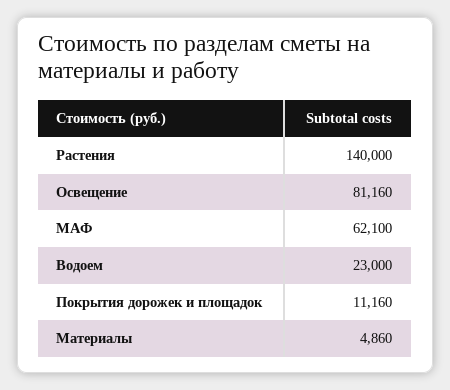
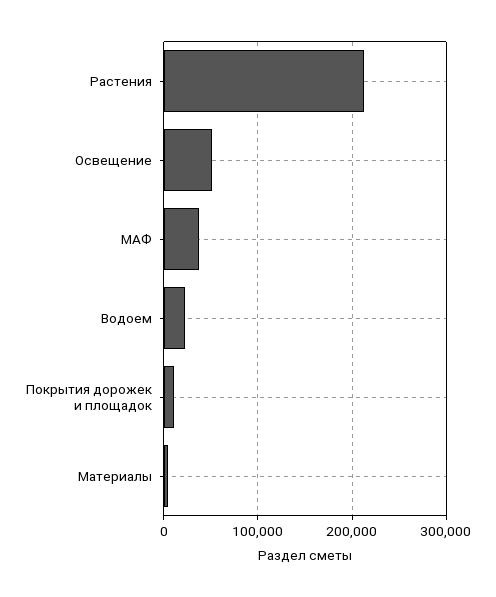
Растения: 140000 -> 210000
Освещение: 81160 -> 50000
МАФ: 62100 -> 40000

